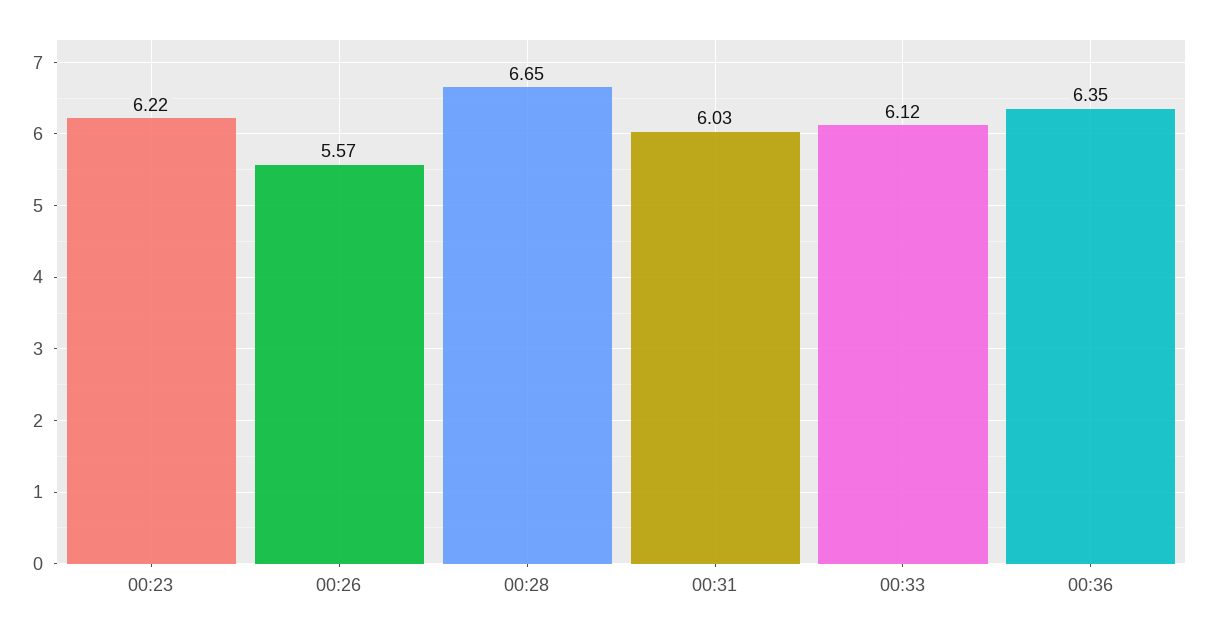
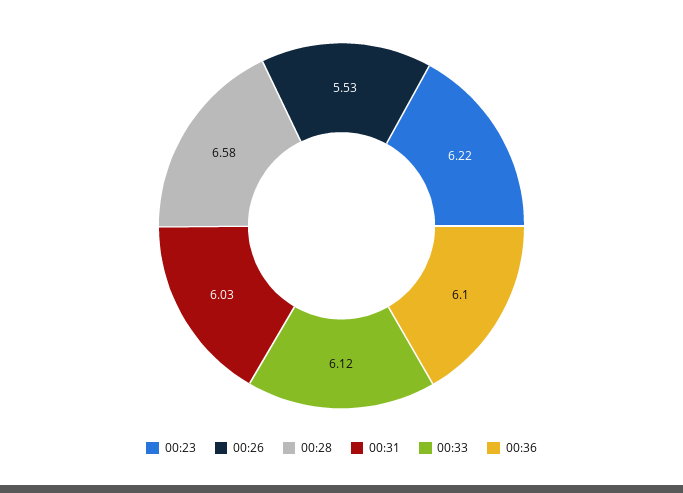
00:26: 5.57 -> 5.53
00:28: 6.65 -> 6.58
00:36: 6.35 -> 6.1

